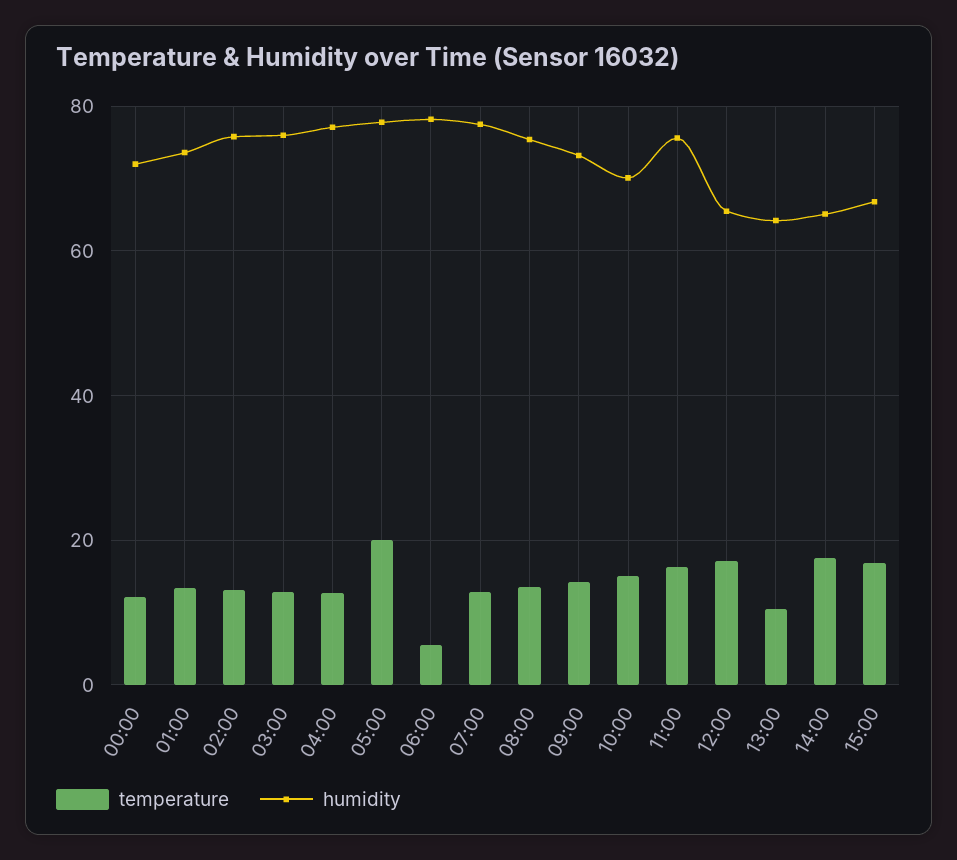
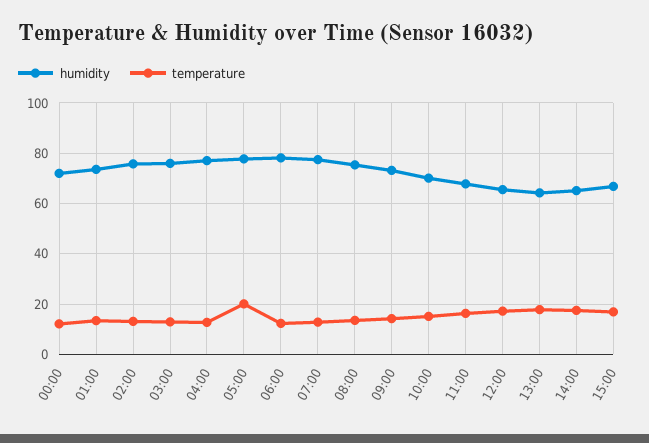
temperature, 06:00: 6 -> 12.5
humidity, 11:00: 76 -> 67.5
temperature, 13:00: 10 -> 17.5

